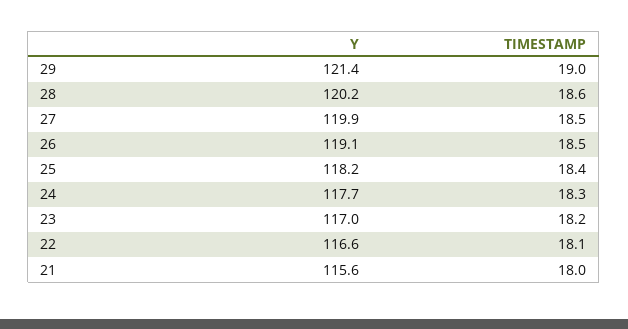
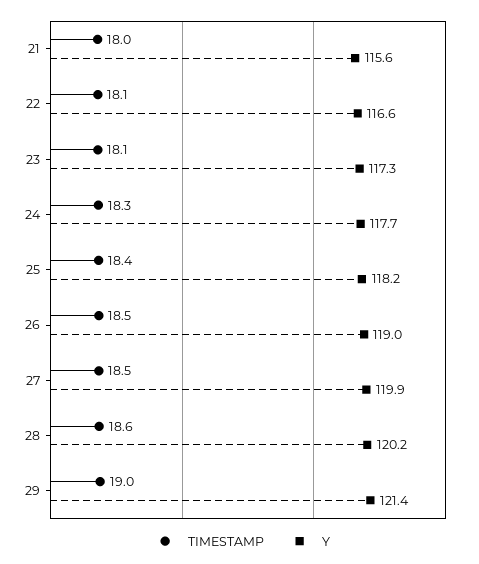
Y, 26: 119.1 -> 119
Y, 23: 117 -> 117.3
TIMESTAMP, 23: 18.2 -> 18.1

